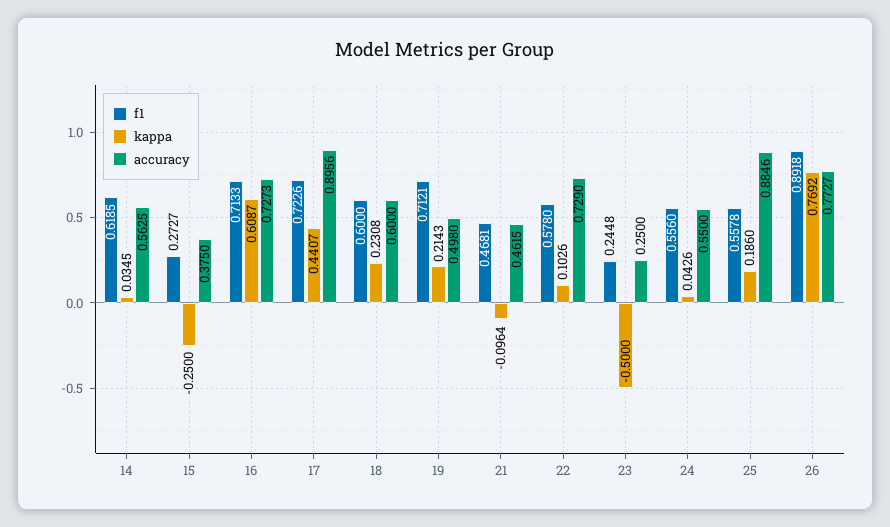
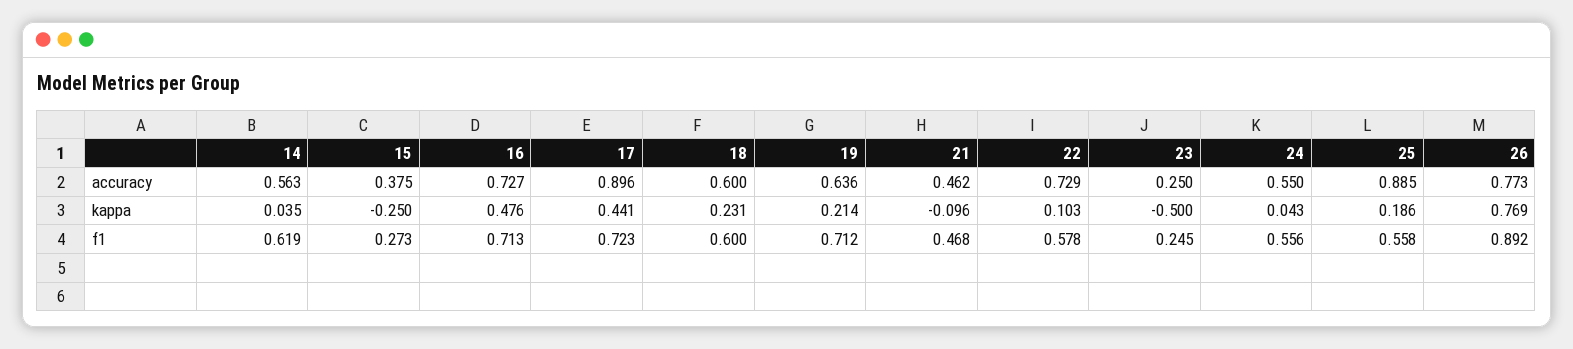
kappa, 16: 0.6087 -> 0.476
accuracy, 19: 0.498 -> 0.636

